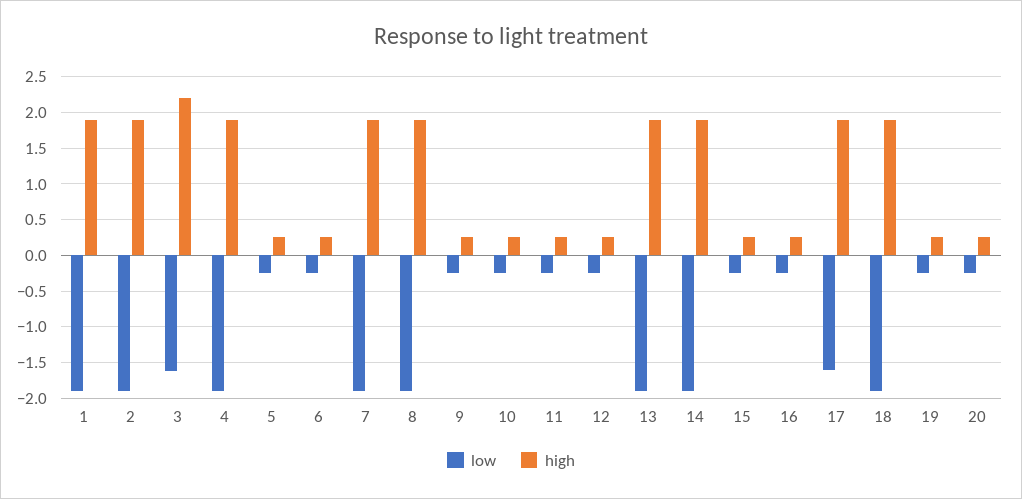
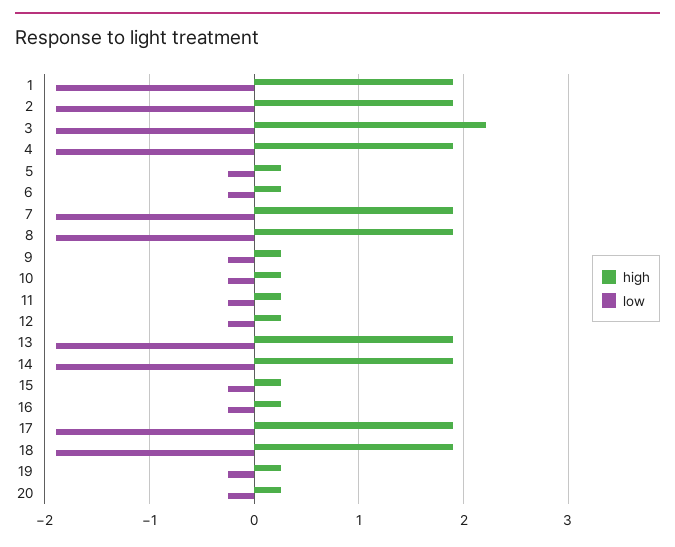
low, 3: -1.6 -> -1.9
low, 17: -1.6 -> -1.9

